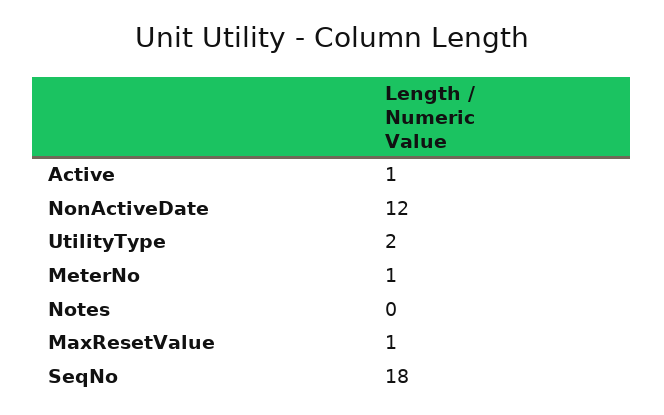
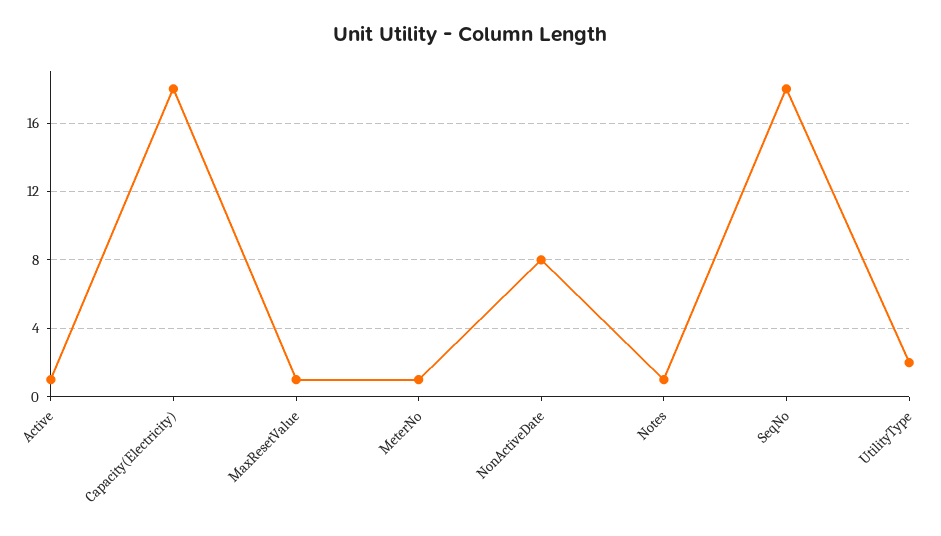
NonActiveDate: 12 -> 8
Notes: 0 -> 1
Capacity(Electricity): none -> 18

